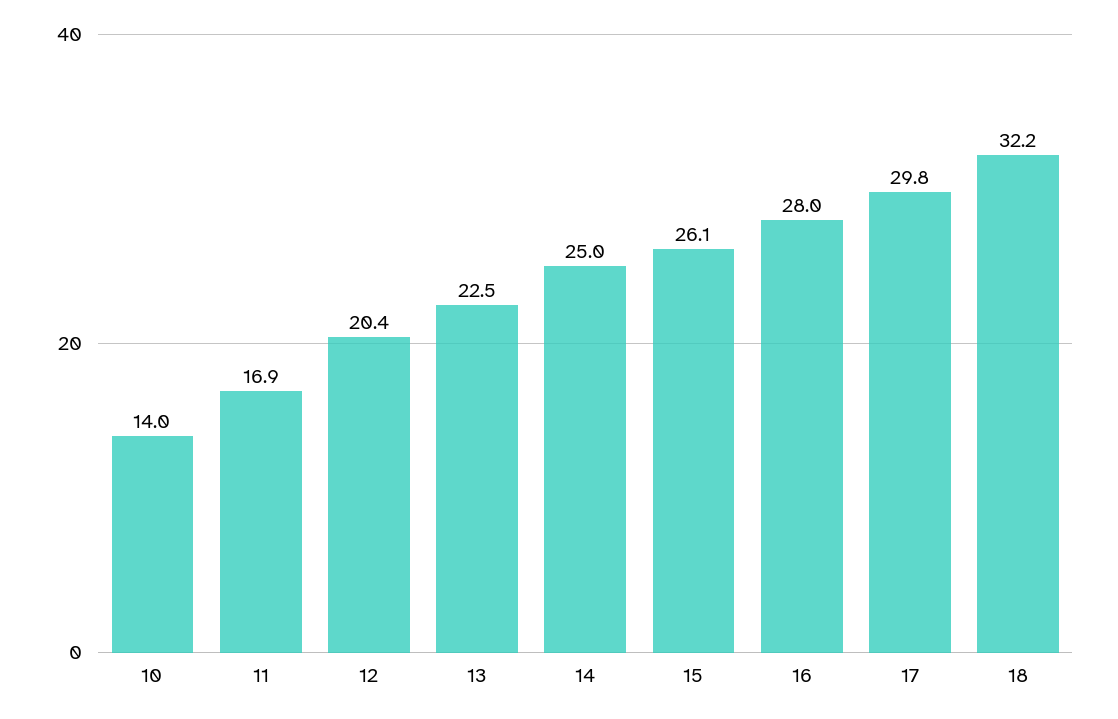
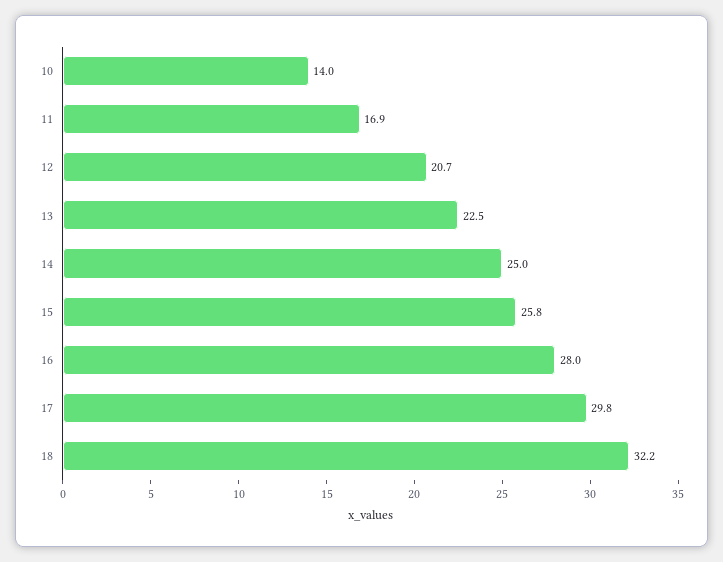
12: 20.4 -> 20.7
15: 26.1 -> 25.8

